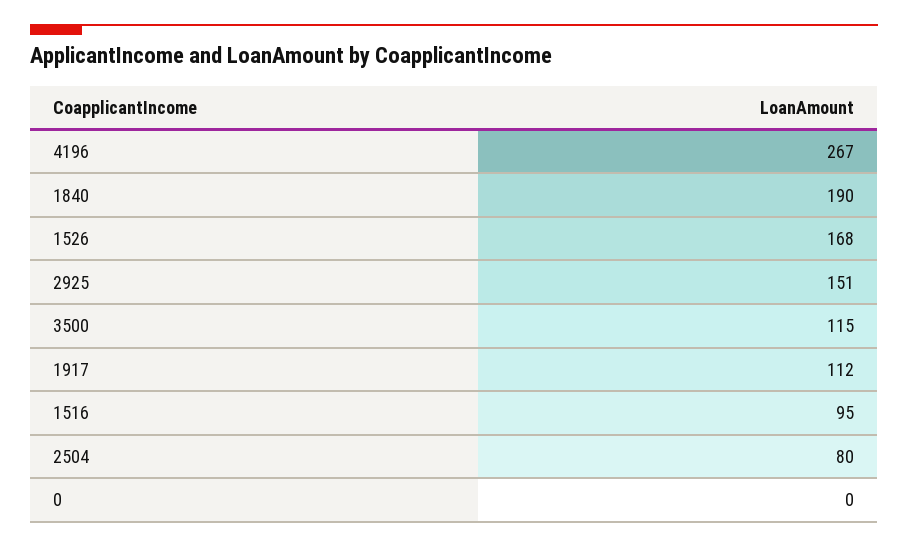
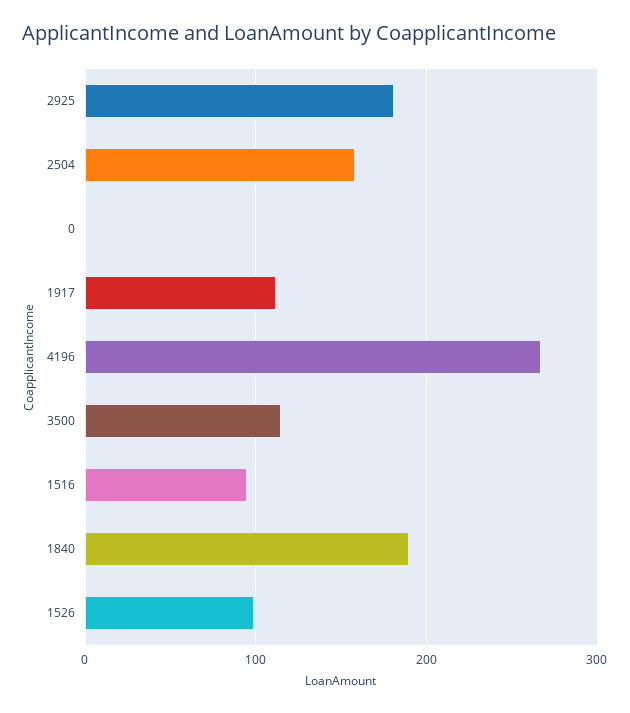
1526: 168 -> 100
2925: 151 -> 180
2504: 80 -> 160

